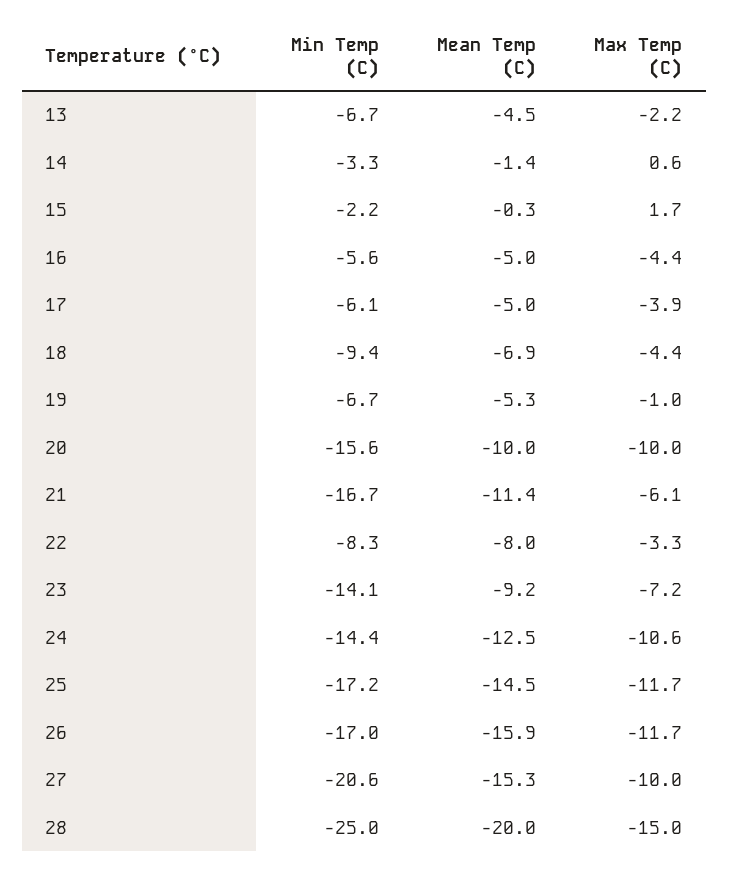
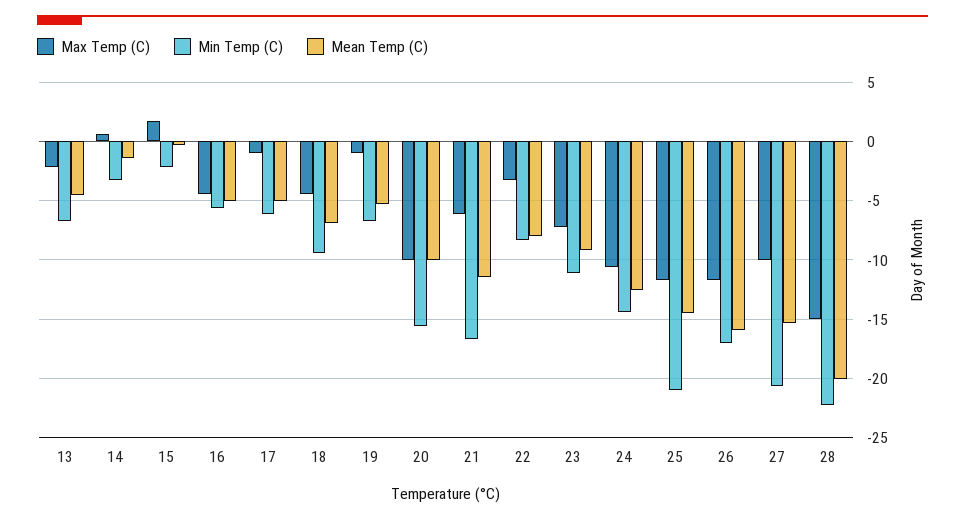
Max Temp (C), 17: -3.9 -> -1
Min Temp (C), 23: -14.1 -> -11
Min Temp (C), 25: -17.2 -> -21
Min Temp (C), 28: -25 -> -22

